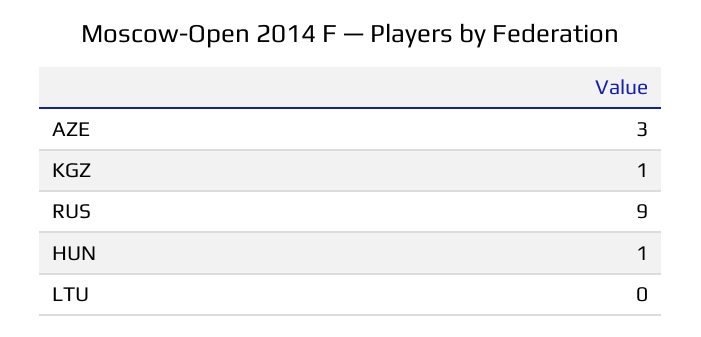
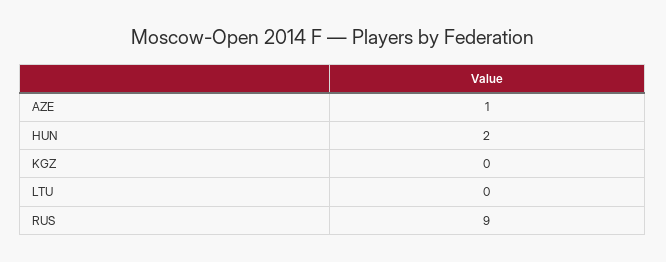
AZE: 3 -> 1
KGZ: 1 -> 0
HUN: 1 -> 2

